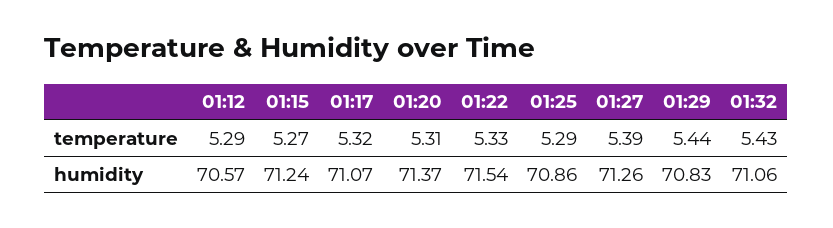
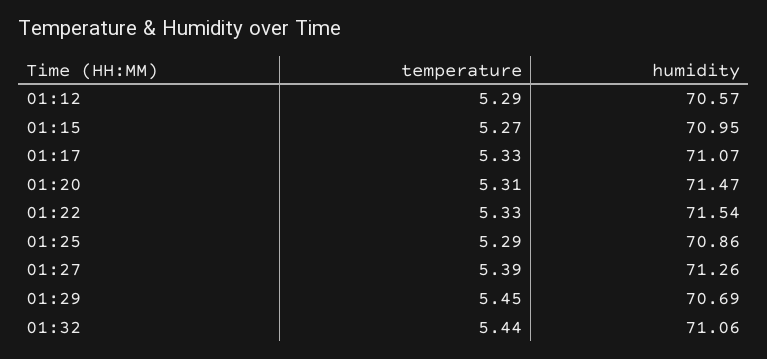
01:17, temperature: 5.32 -> 5.33
01:29, temperature: 5.44 -> 5.45
01:32, temperature: 5.43 -> 5.44
01:15, humidity: 71.24 -> 70.95
01:20, humidity: 71.37 -> 71.47
01:29, humidity: 70.83 -> 70.69

